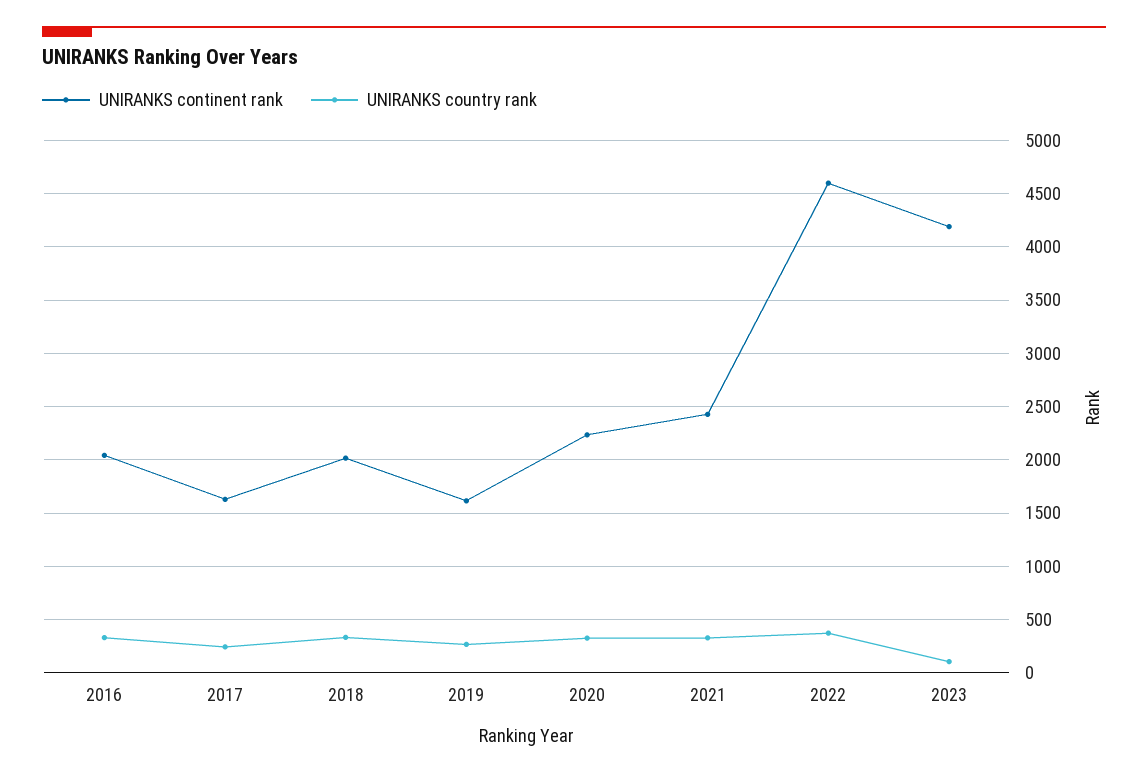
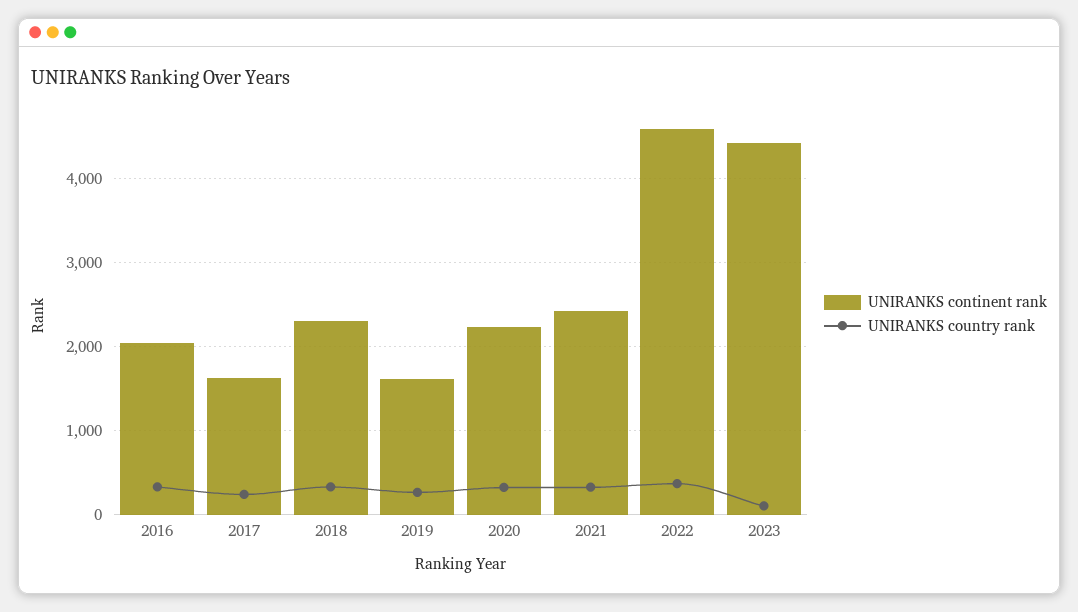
UNIRANKS continent rank, 2018: 2000 -> 2300
UNIRANKS continent rank, 2023: 4200 -> 4400

